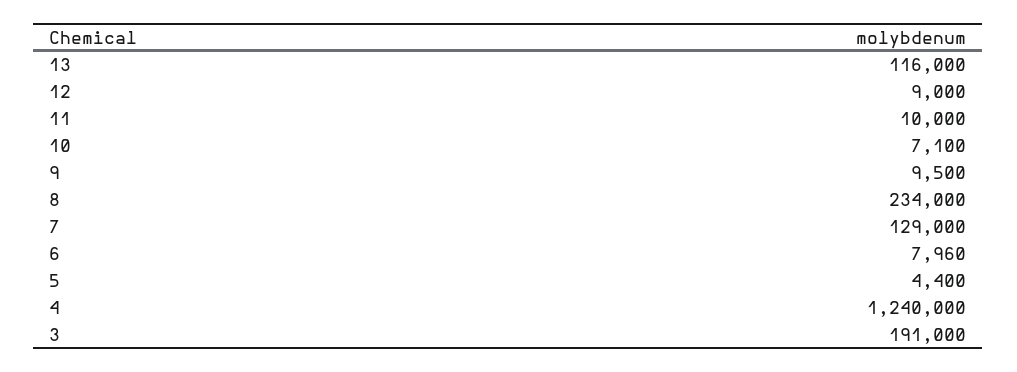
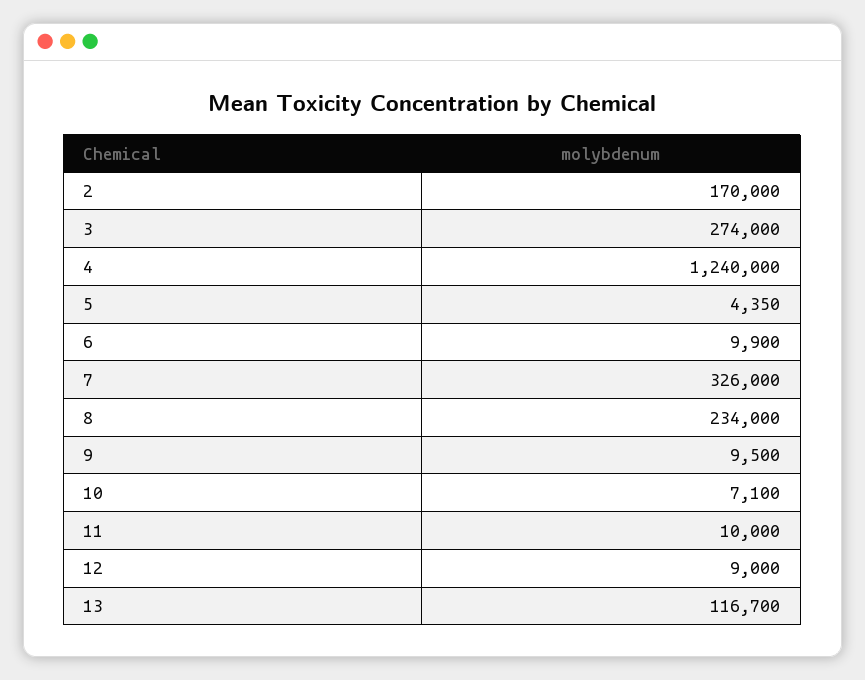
13: 116000 -> 116700
7: 129000 -> 326000
6: 7960 -> 9900
5: 4400 -> 4350
3: 191000 -> 274000
2: none -> 170000

